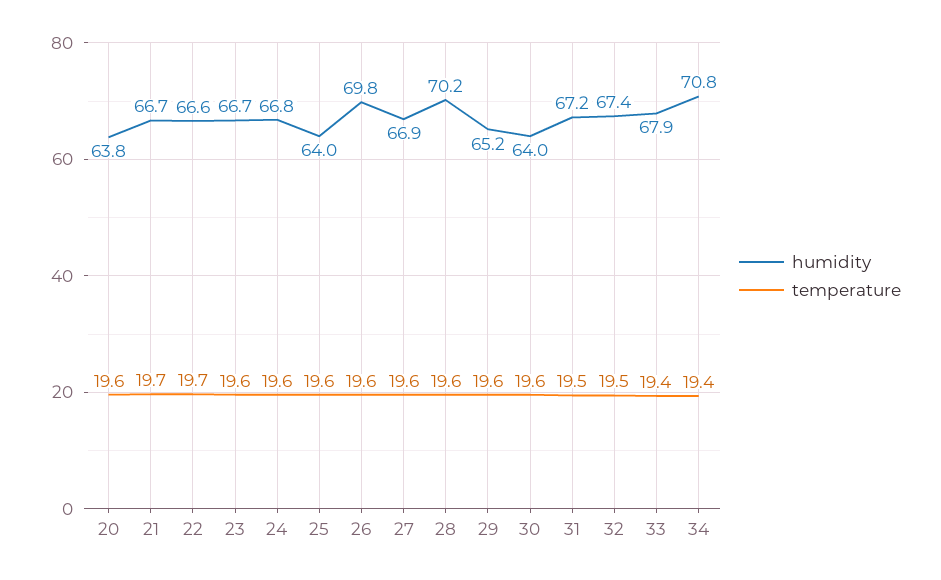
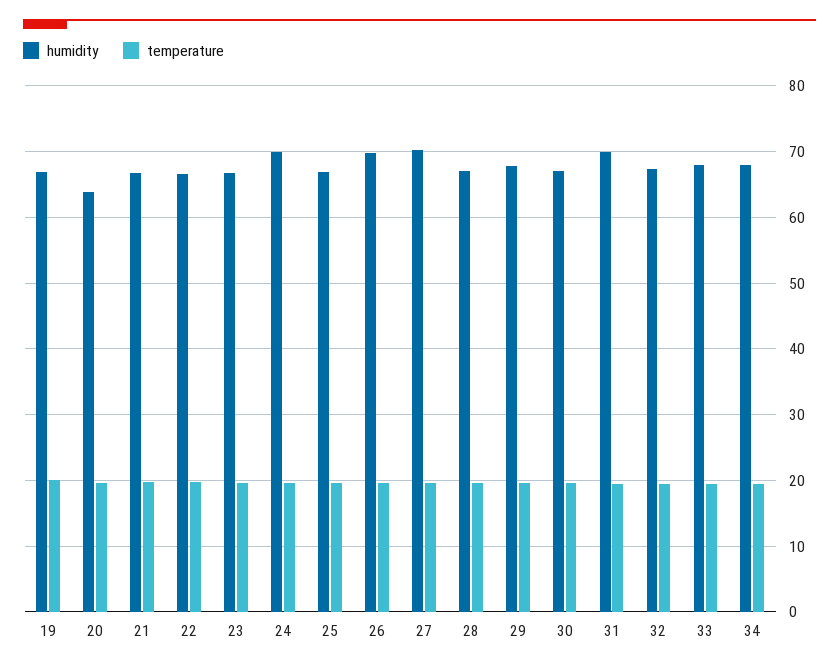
humidity, 24: 66.8 -> 70
humidity, 25: 64 -> 67
humidity, 27: 66.9 -> 70
humidity, 28: 70.2 -> 67
humidity, 29: 65.2 -> 68
humidity, 30: 64 -> 67
humidity, 31: 67.2 -> 70
humidity, 34: 70.8 -> 68
humidity, 19: none -> 67
temperature, 19: none -> 20

